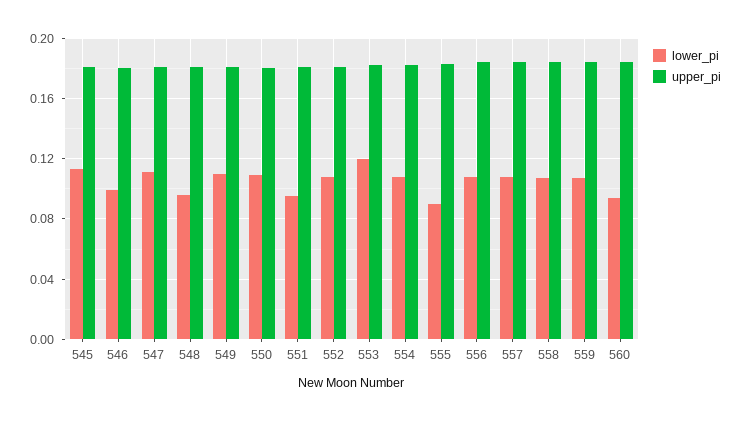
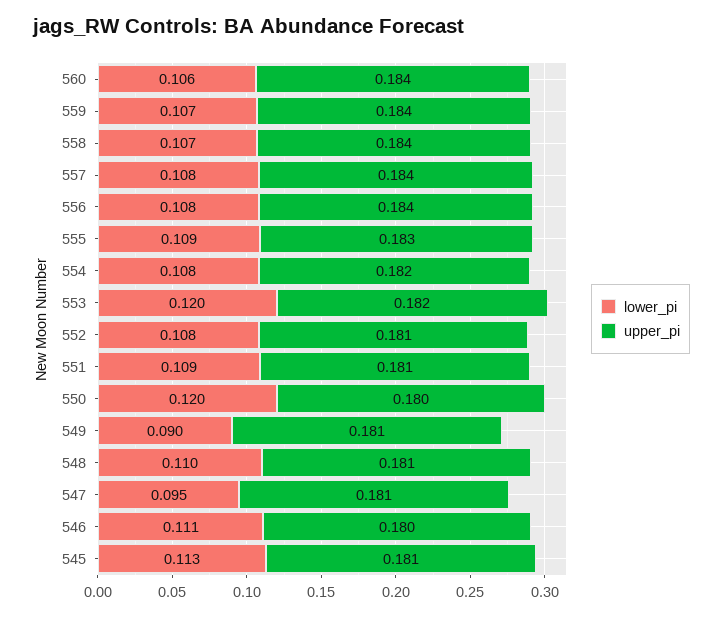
lower_pi, 546: 0.1 -> 0.111
lower_pi, 547: 0.11 -> 0.095
lower_pi, 548: 0.095 -> 0.11
lower_pi, 549: 0.11 -> 0.09
lower_pi, 550: 0.11 -> 0.12
lower_pi, 551: 0.095 -> 0.109
lower_pi, 555: 0.09 -> 0.109
lower_pi, 560: 0.095 -> 0.106

